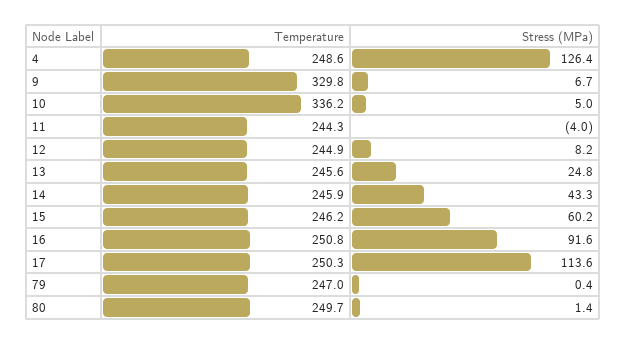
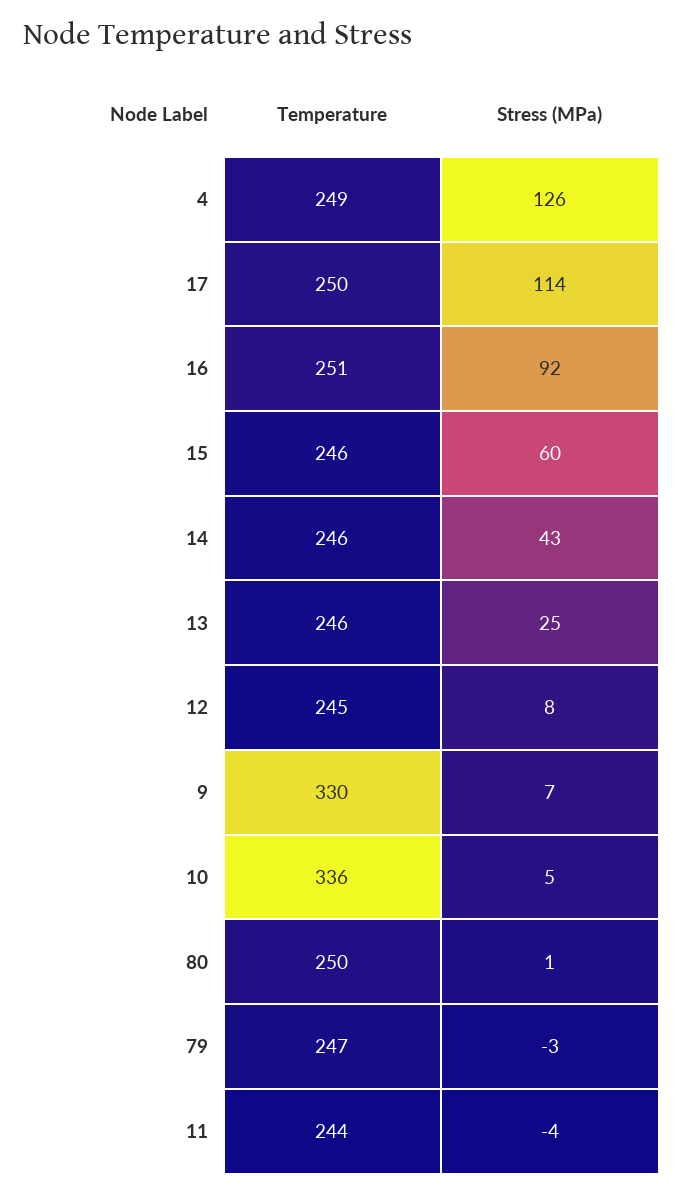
Stress (MPa), 79: 0.4 -> -3

